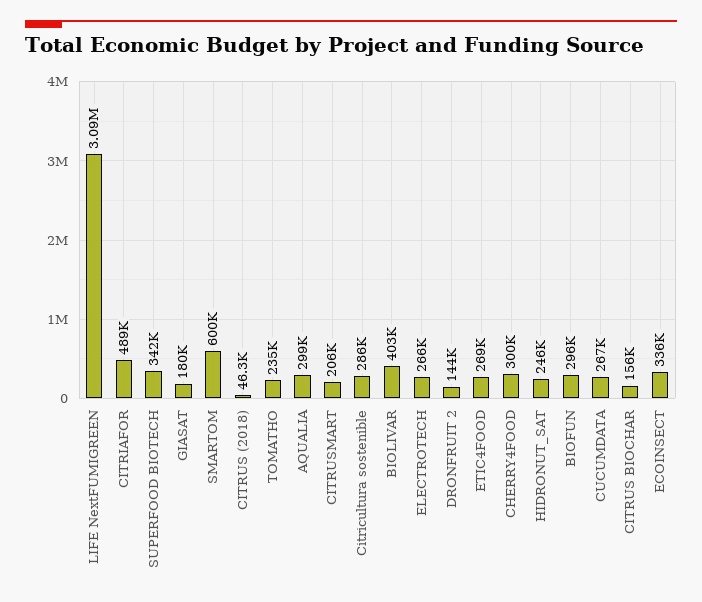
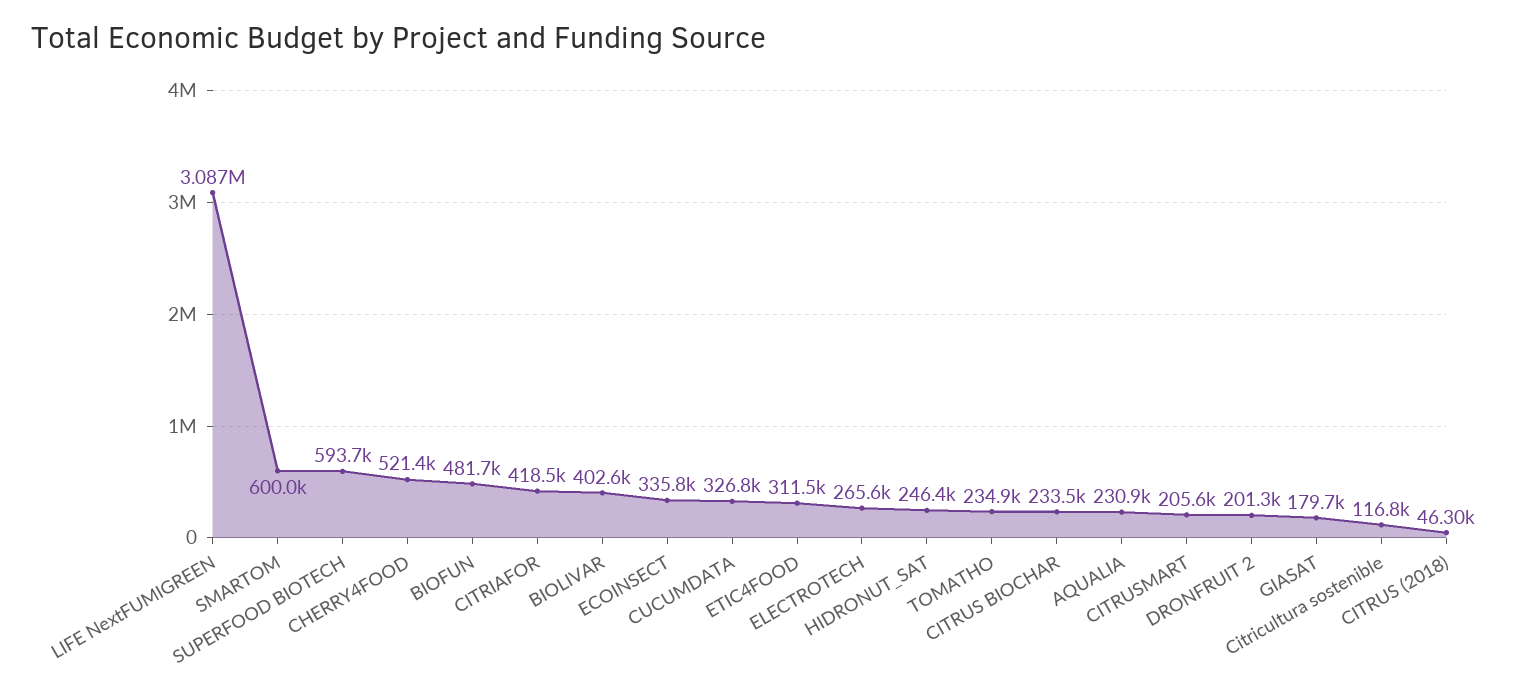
CITRIAFOR: 489000 -> 418500
SUPERFOOD BIOTECH: 342000 -> 593700
AQUALIA: 299000 -> 230900
Citricultura sostenible: 286000 -> 116800
DRONFRUIT 2: 144000 -> 201300
ETIC4FOOD: 269000 -> 311500
CHERRY4FOOD: 300000 -> 521400
BIOFUN: 296000 -> 481700
CUCUMDATA: 267000 -> 326800
CITRUS BIOCHAR: 156000 -> 233500

